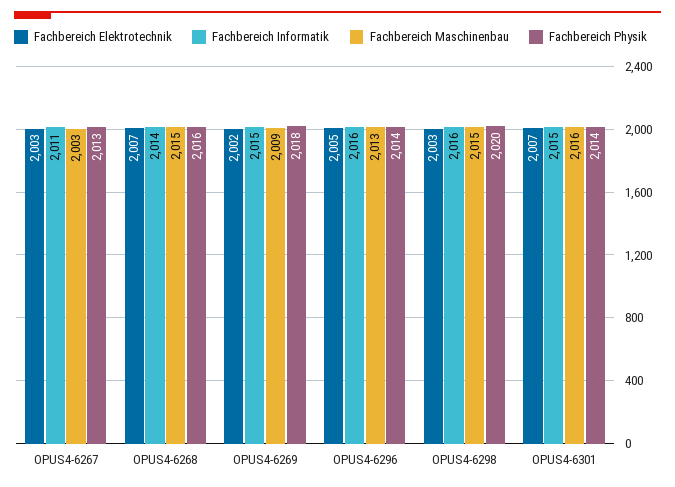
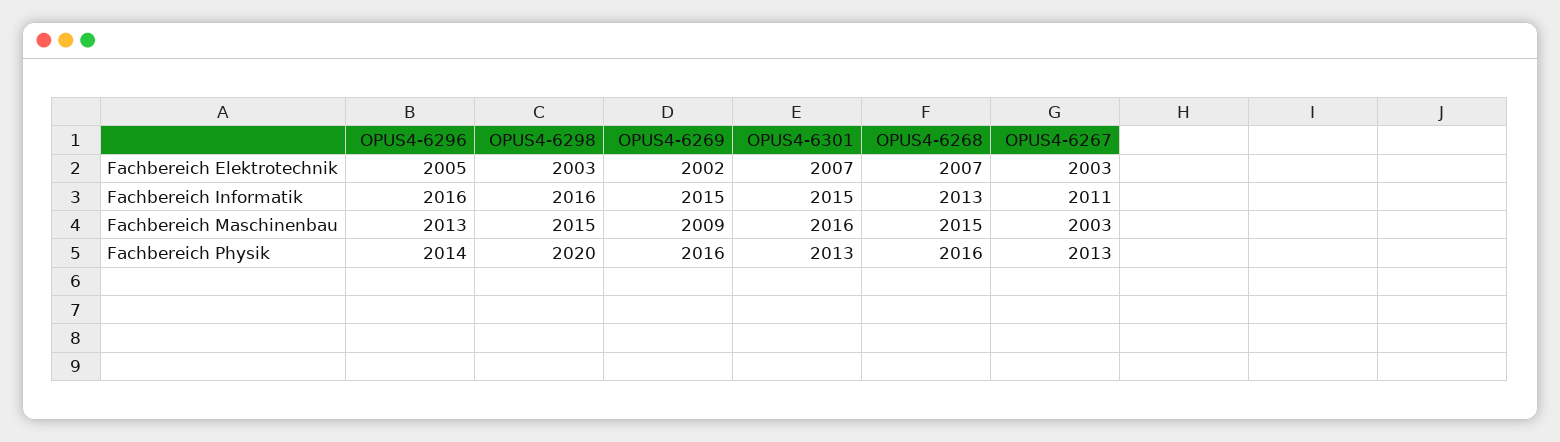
Fachbereich Informatik, OPUS4-6268: 2014 -> 2013
Fachbereich Physik, OPUS4-6269: 2018 -> 2016
Fachbereich Physik, OPUS4-6301: 2014 -> 2013

